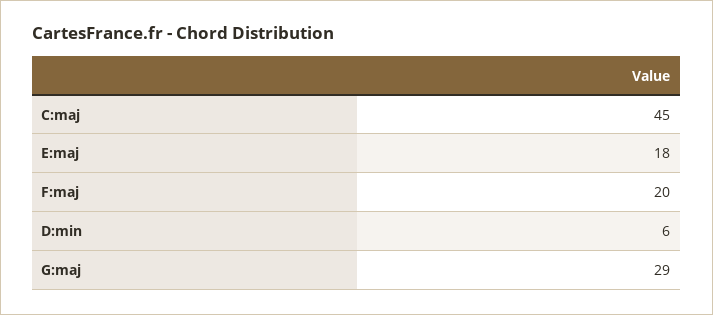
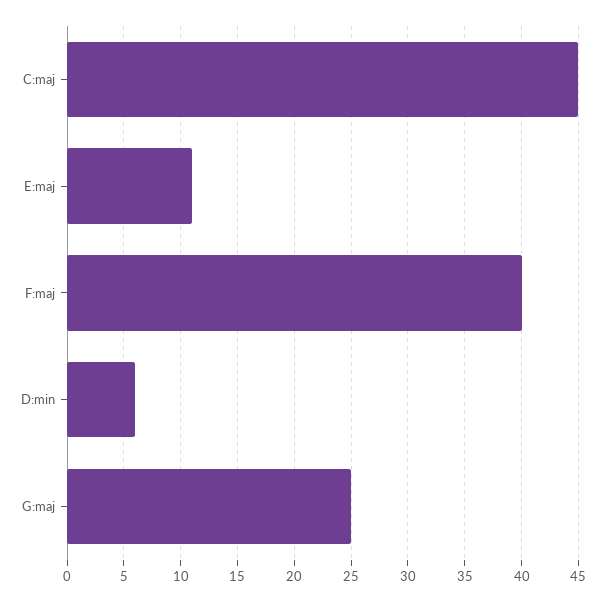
E:maj: 18 -> 11
F:maj: 20 -> 40
G:maj: 29 -> 25

